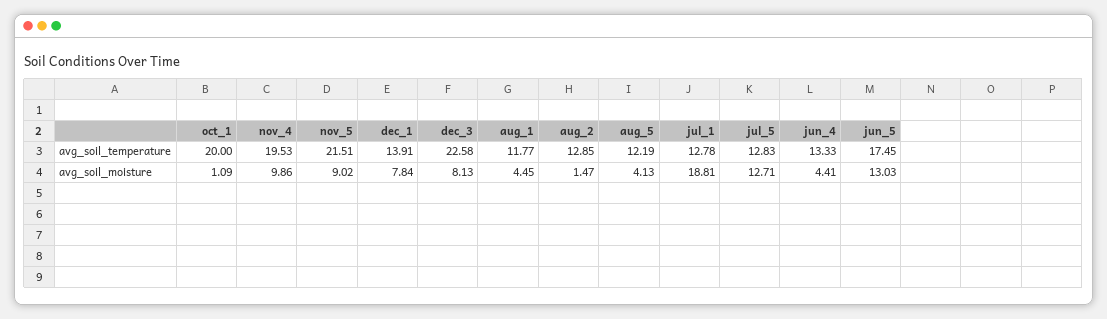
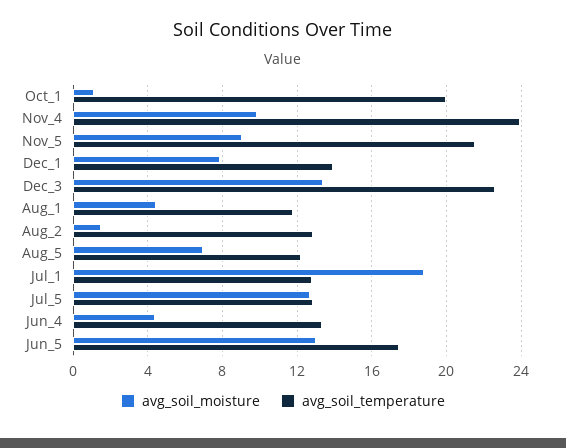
avg_soil_temperature, nov_4: 19.53 -> 24
avg_soil_moisture, dec_3: 8.13 -> 13.5
avg_soil_moisture, aug_5: 4.13 -> 7

